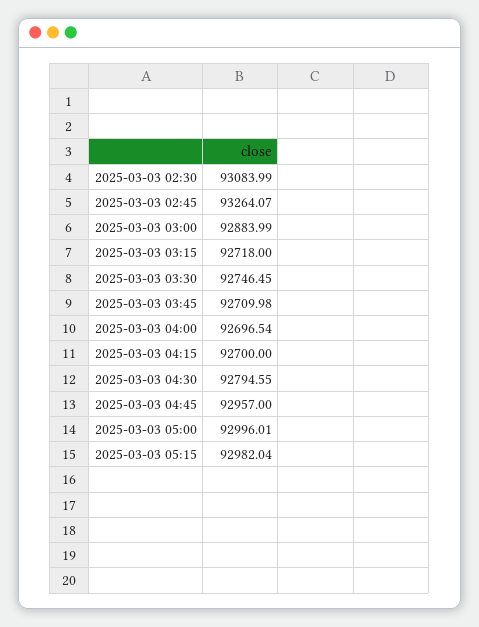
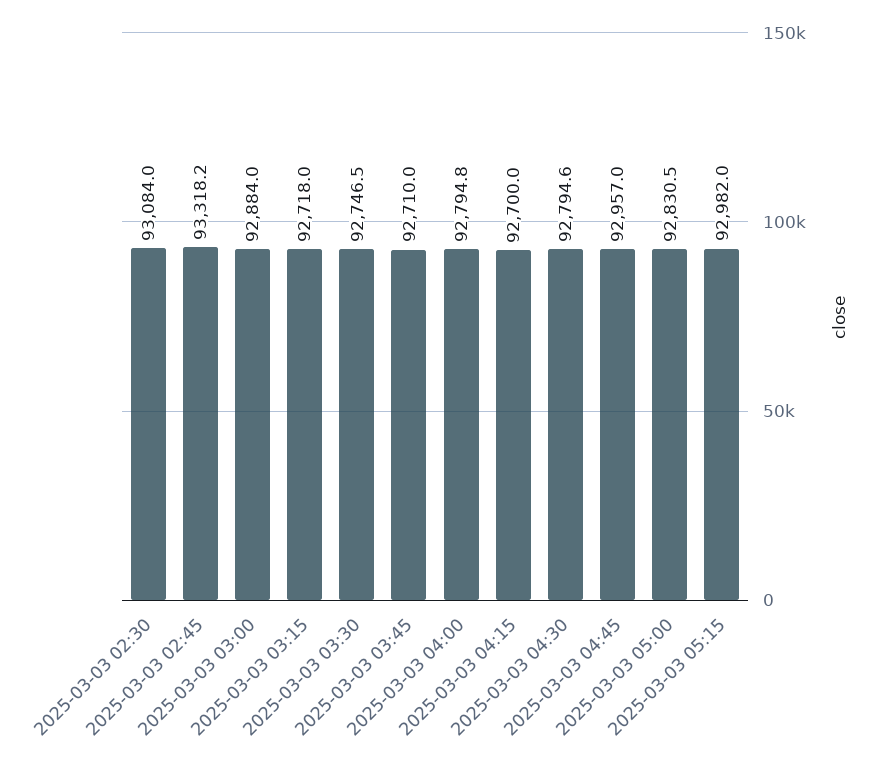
2025-03-03 02:45: 93264.07 -> 93318.2
2025-03-03 04:00: 92696.54 -> 92794.8
2025-03-03 05:00: 92996.01 -> 92830.5

